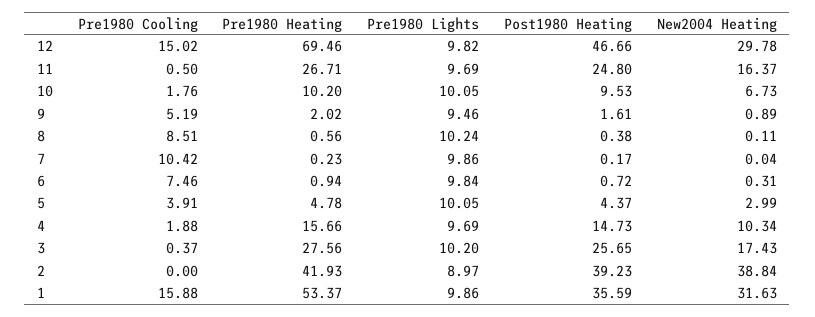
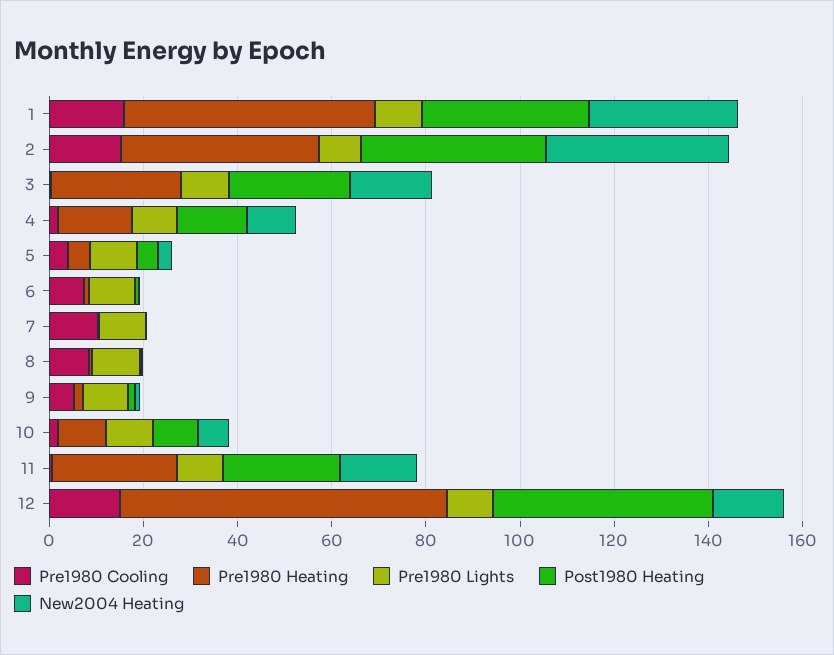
New2004 Heating, 12: 29.78 -> 15
Pre1980 Cooling, 2: 0 -> 15

